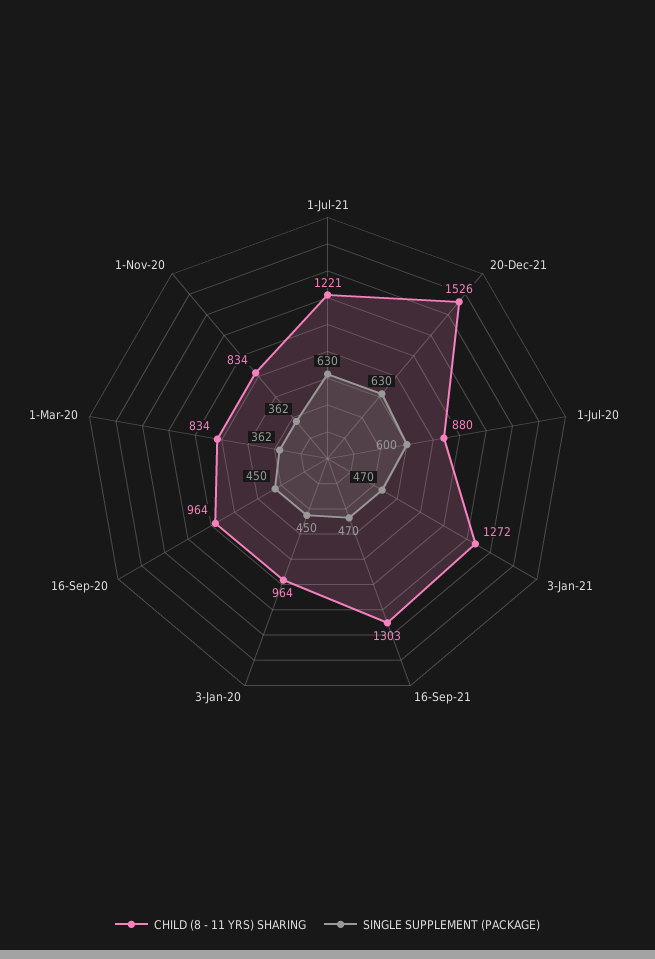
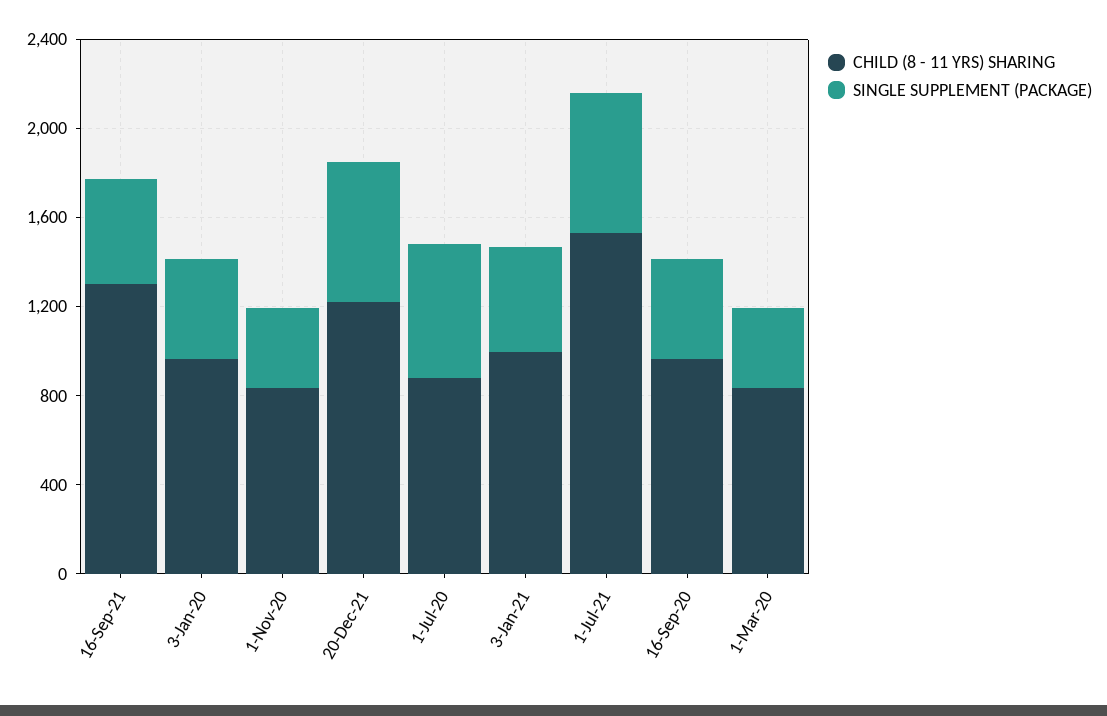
CHILD (8 - 11 YRS) SHARING, 1-Jul-21: 1221 -> 1500
CHILD (8 - 11 YRS) SHARING, 20-Dec-21: 1526 -> 1200
CHILD (8 - 11 YRS) SHARING, 3-Jan-21: 1272 -> 1000

